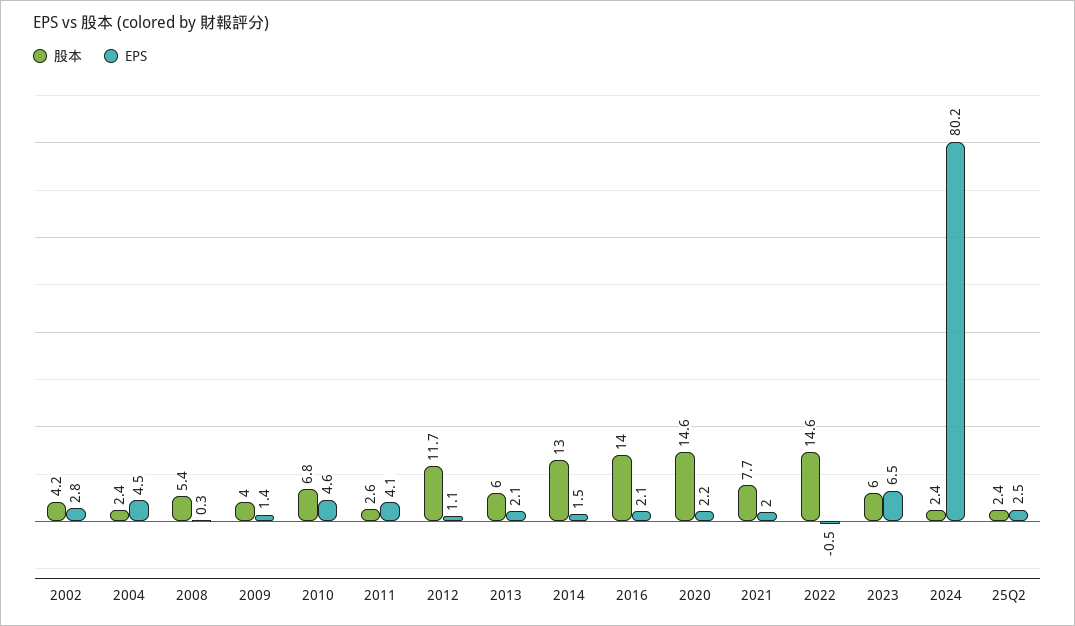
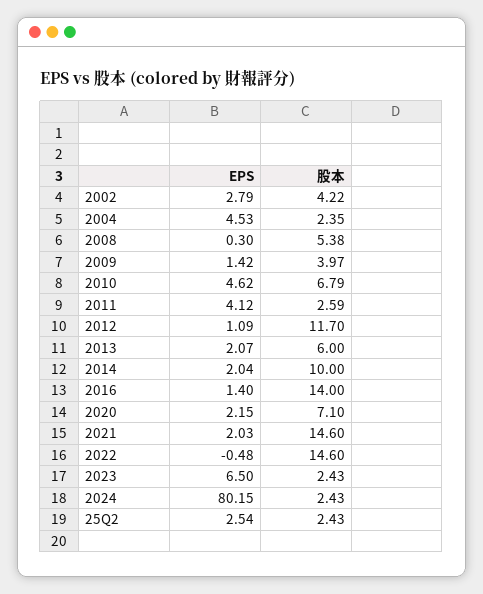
股本, 2014: 13 -> 10
EPS, 2014: 1.5 -> 2.04
EPS, 2016: 2.1 -> 1.4
股本, 2020: 14.6 -> 7.1
股本, 2021: 7.7 -> 14.6
股本, 2023: 6 -> 2.43

